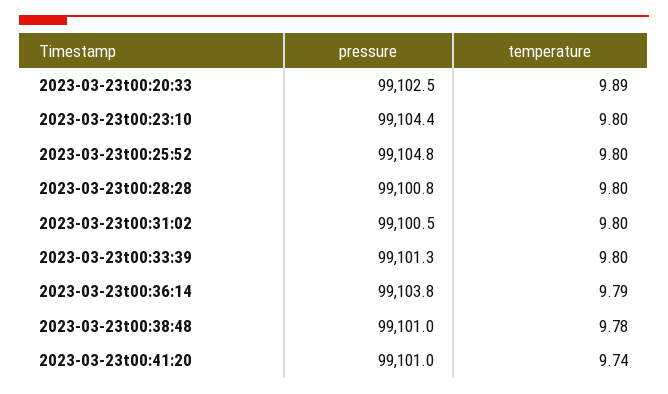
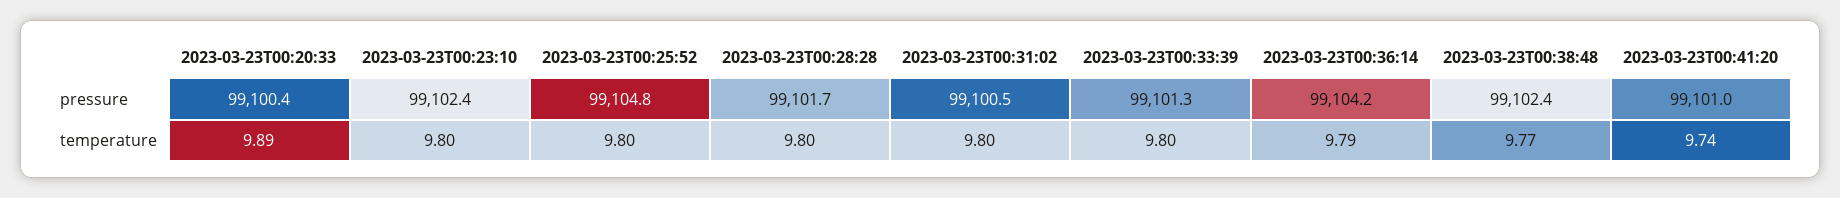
pressure, 2023-03-23t00:20:33: 99102.5 -> 99100.4
pressure, 2023-03-23t00:23:10: 99104.4 -> 99102.4
pressure, 2023-03-23t00:28:28: 99100.8 -> 99101.7
pressure, 2023-03-23t00:36:14: 99103.8 -> 99104.2
pressure, 2023-03-23t00:38:48: 99101 -> 99102.4
temperature, 2023-03-23t00:38:48: 9.78 -> 9.77

